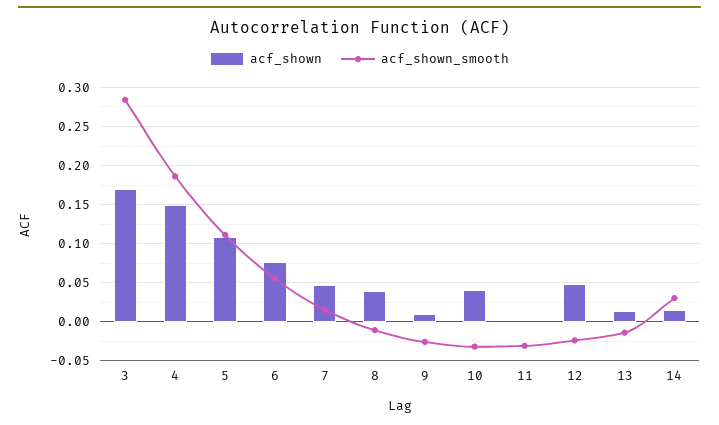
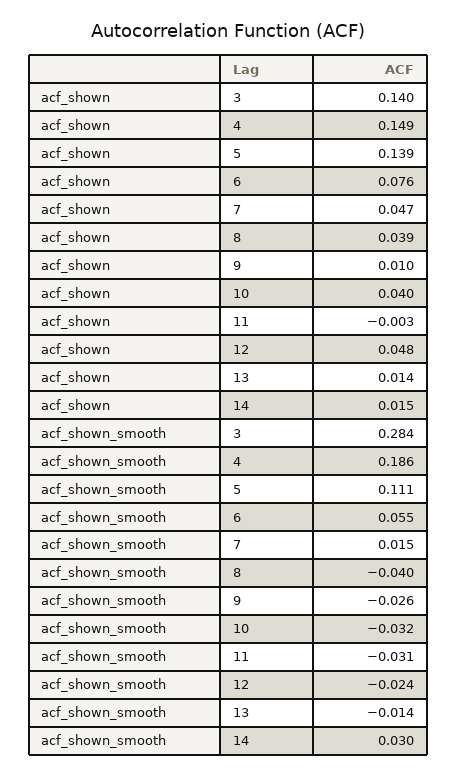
acf_shown, 3: 0.17 -> 0.14
acf_shown, 5: 0.11 -> 0.139
acf_shown_smooth, 8: -0.01 -> -0.04

